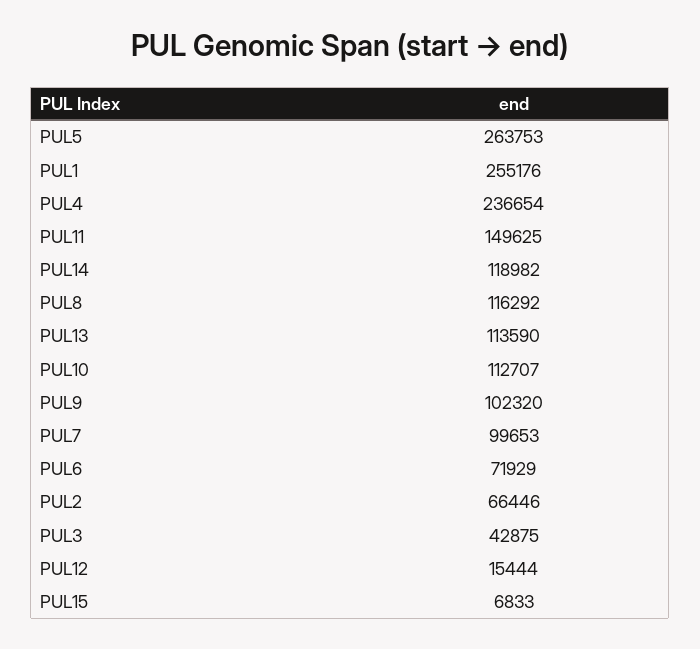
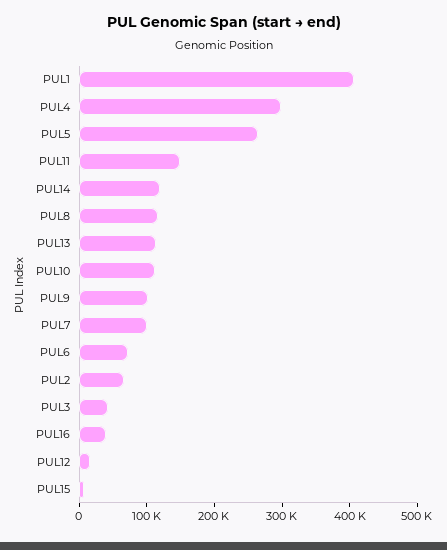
PUL1: 255176 -> 400000
PUL4: 236654 -> 300000
PUL16: none -> 40000

